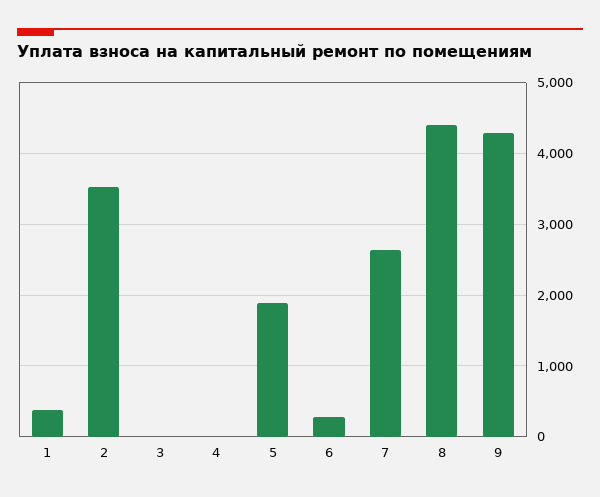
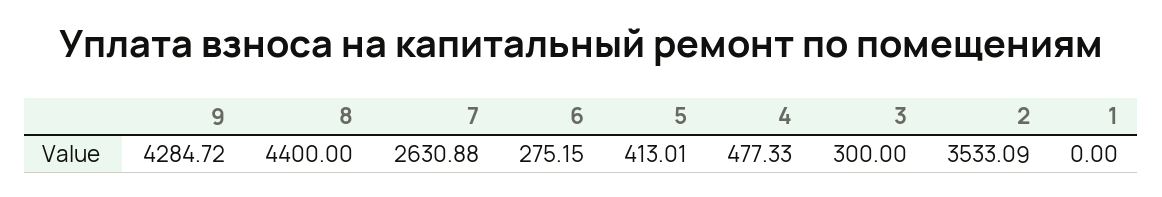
1: 400 -> 0
3: 0 -> 300
4: 0 -> 477.33
5: 1900 -> 413.01

